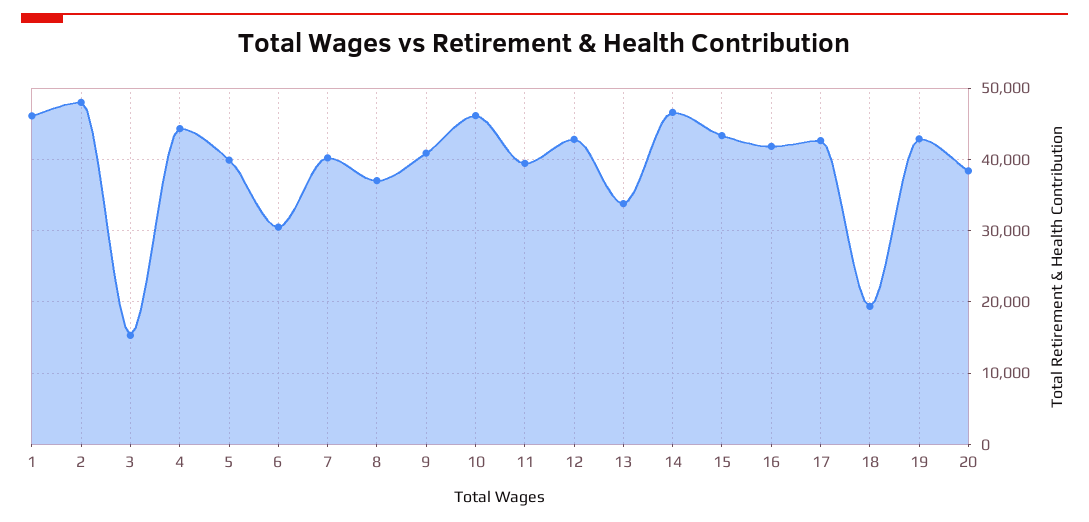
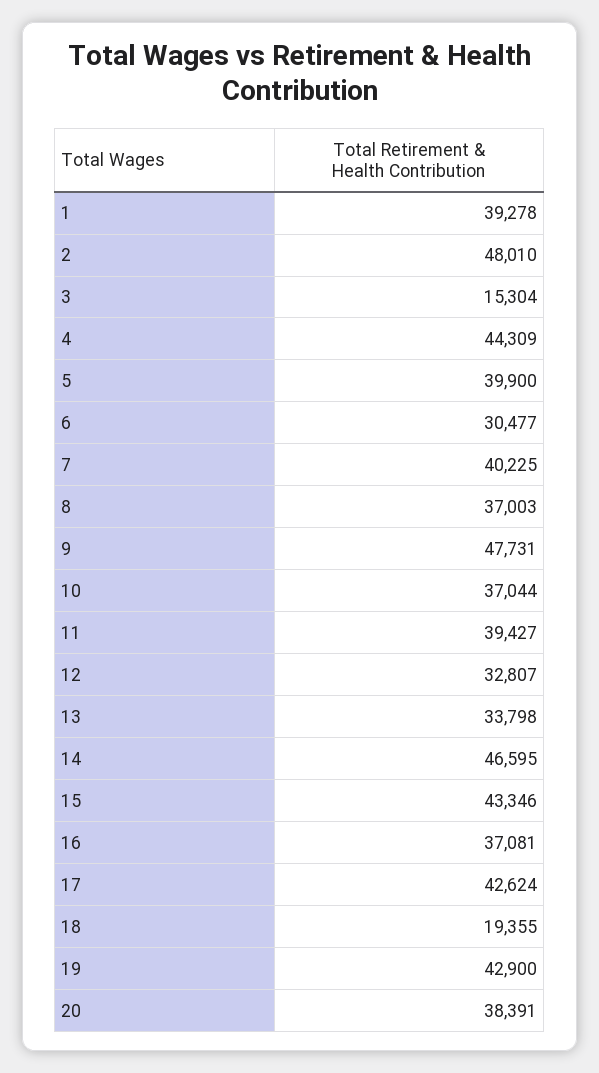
1: 46000 -> 39278
9: 41000 -> 47731
10: 46000 -> 37044
12: 43000 -> 32807
16: 42000 -> 37081

